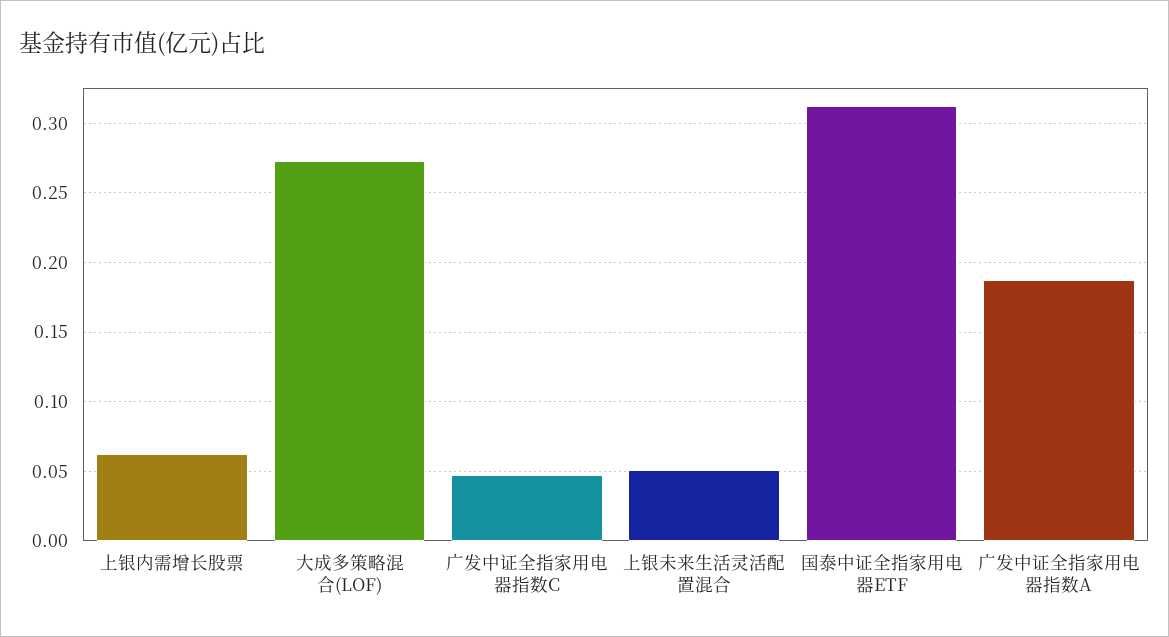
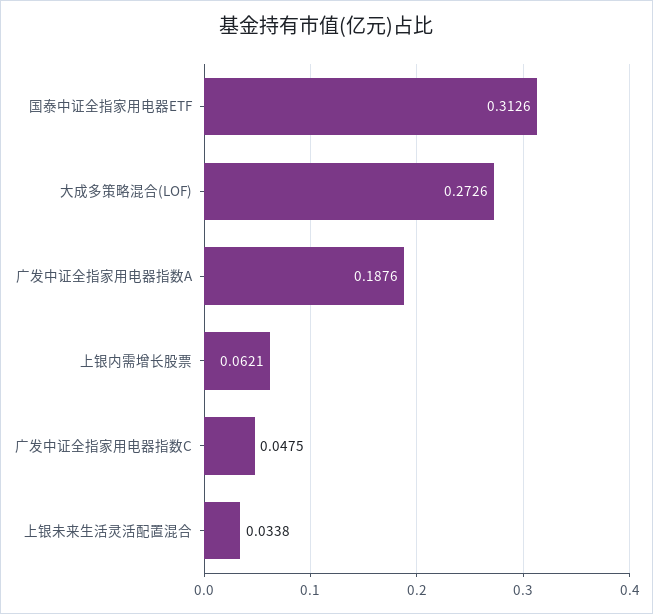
上银未来生活灵活配置混合: 0.05 -> 0.0338

